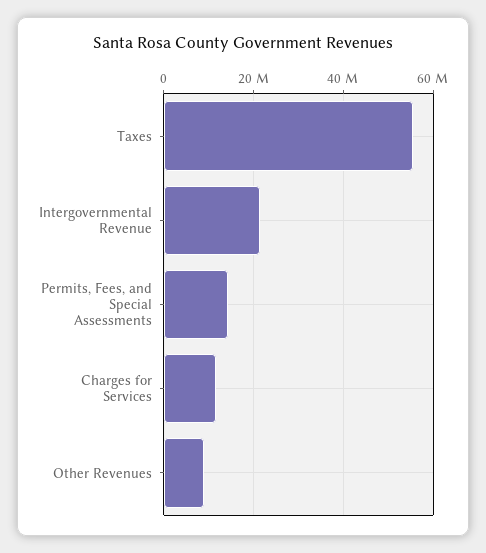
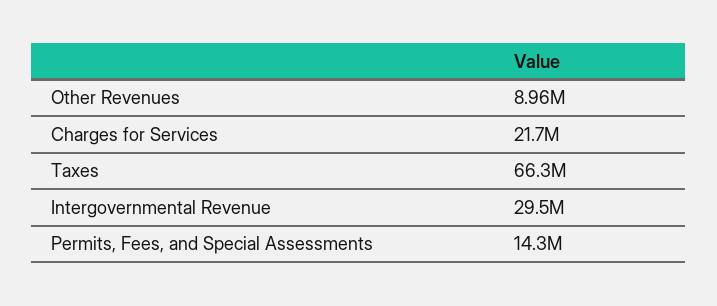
Taxes: 56000000 -> 66300000
Intergovernmental Revenue: 22000000 -> 29500000
Charges for Services: 12000000 -> 21700000

